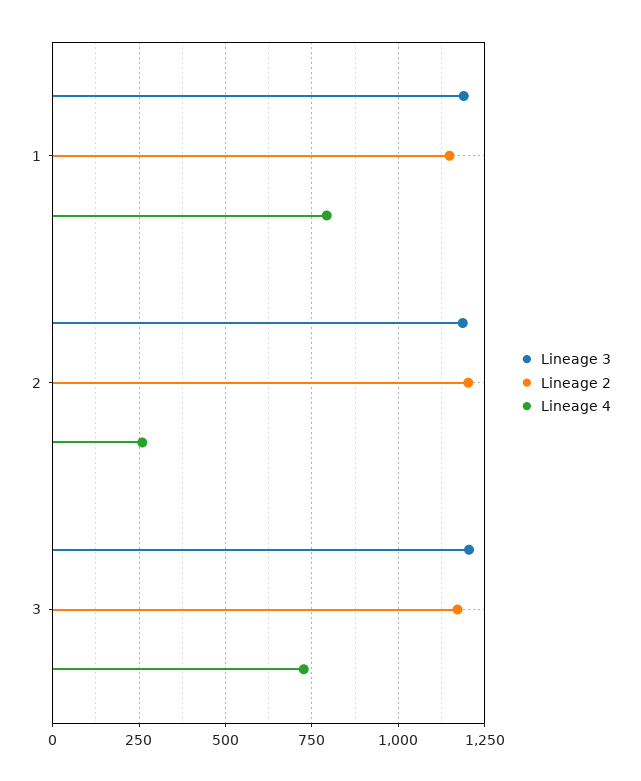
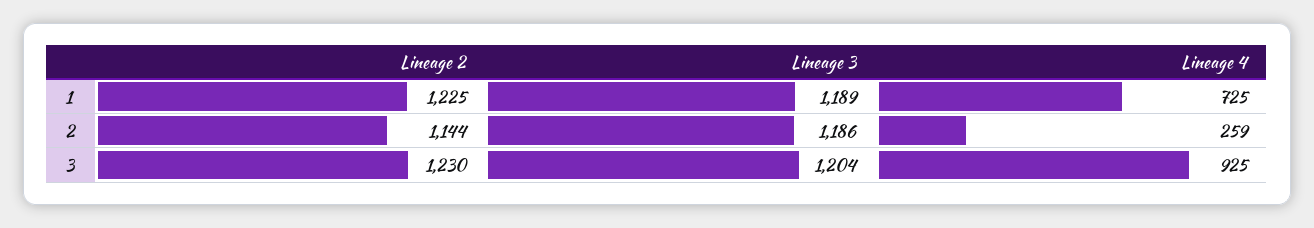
Lineage 2, 1: 1150 -> 1225
Lineage 4, 1: 800 -> 725
Lineage 2, 2: 1200 -> 1144
Lineage 2, 3: 1175 -> 1230
Lineage 4, 3: 725 -> 925

